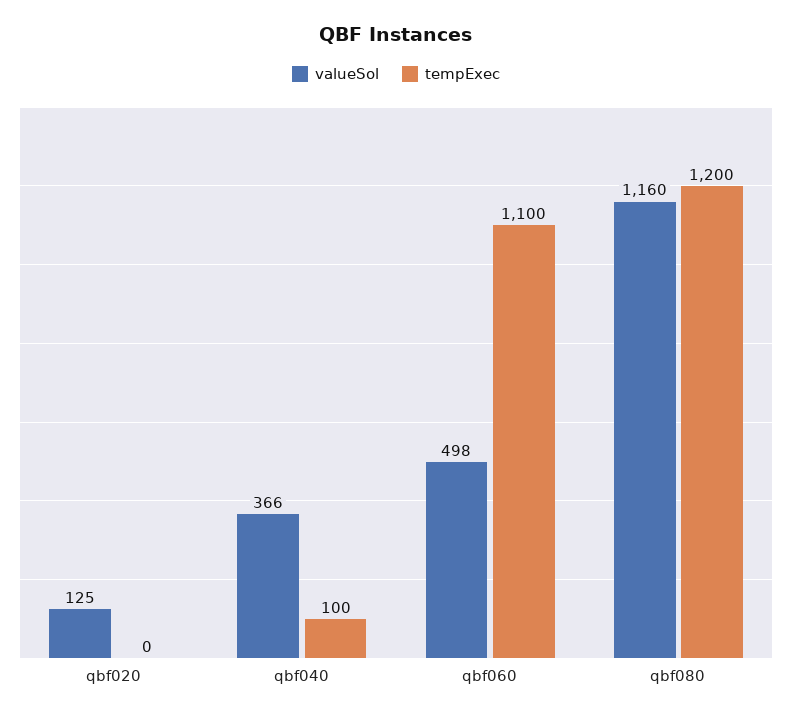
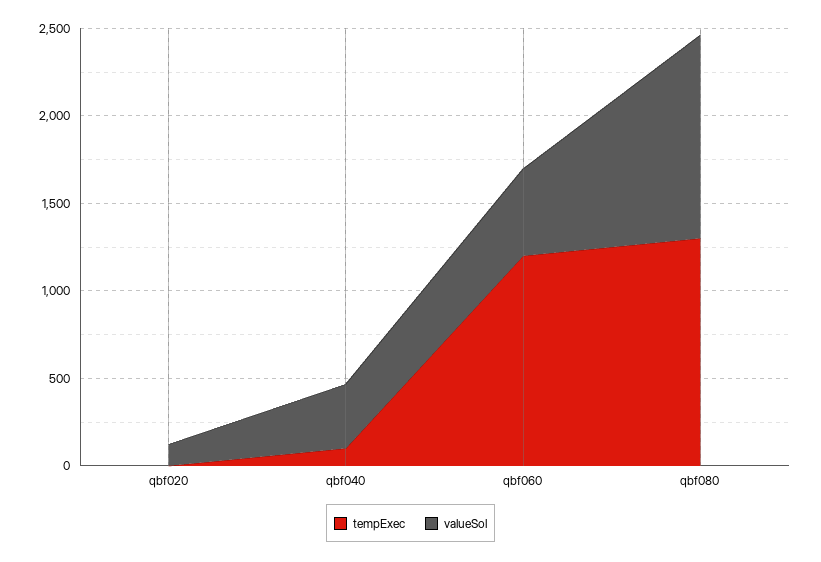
tempExec, qbf060: 1100 -> 1200
tempExec, qbf080: 1200 -> 1300

